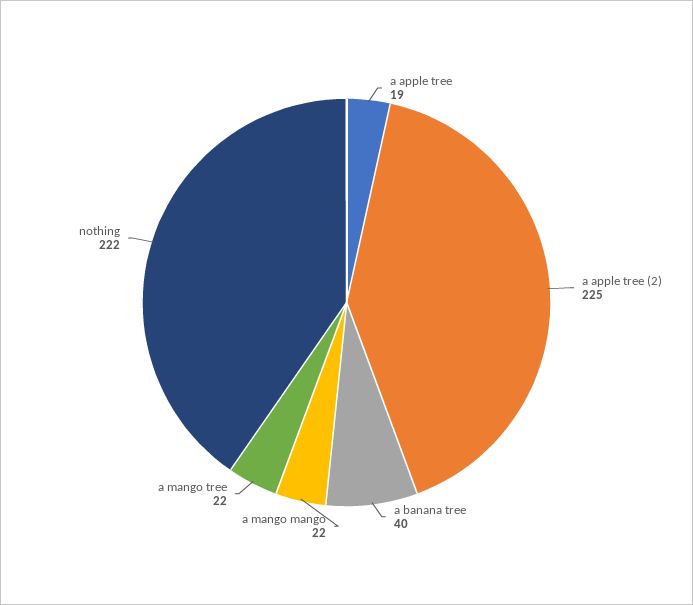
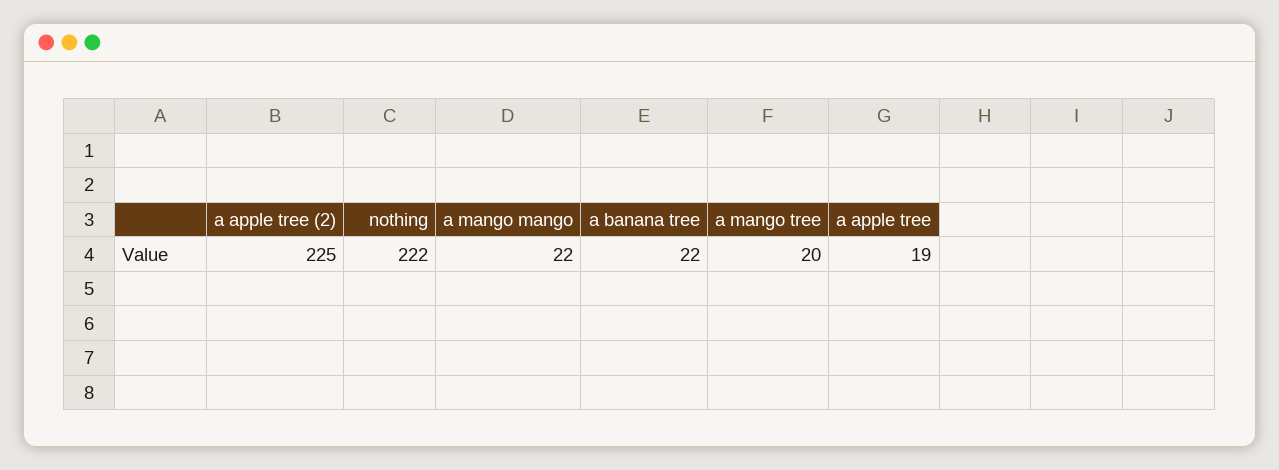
a banana tree: 40 -> 22
a mango tree: 22 -> 20

